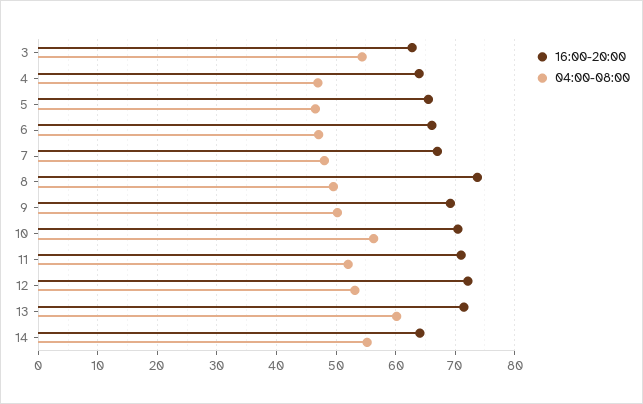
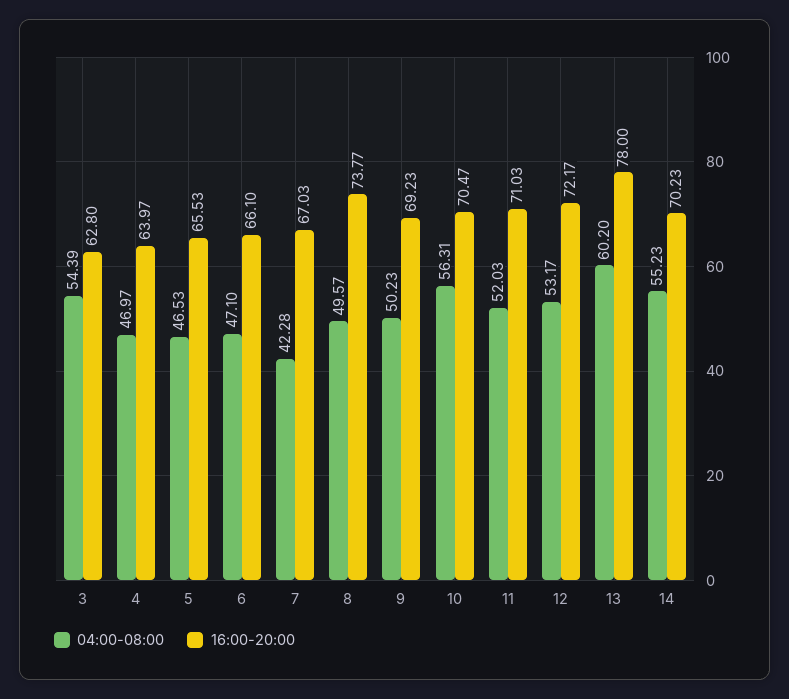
04:00-08:00, 7: 48 -> 42.28
16:00-20:00, 13: 72 -> 78
16:00-20:00, 14: 64 -> 70.23

